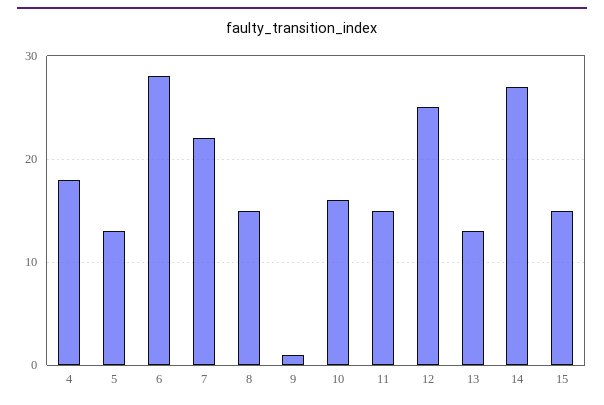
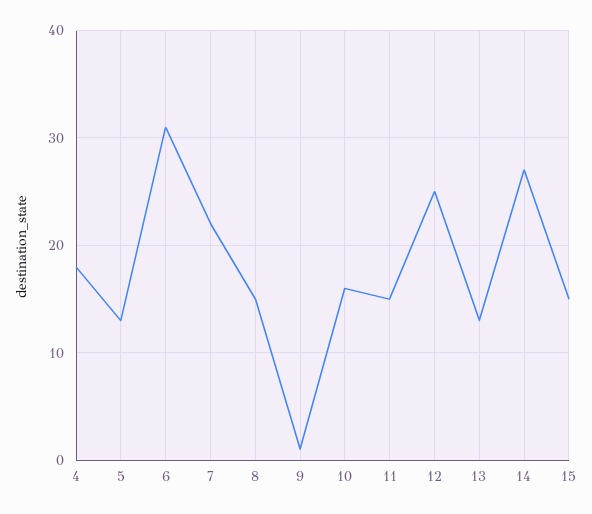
6: 28 -> 31

